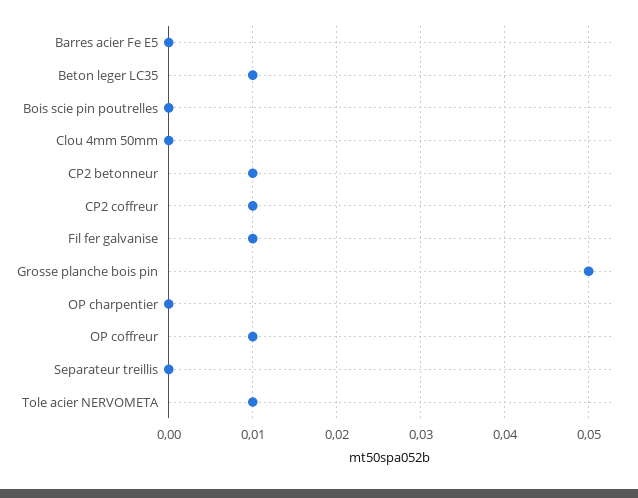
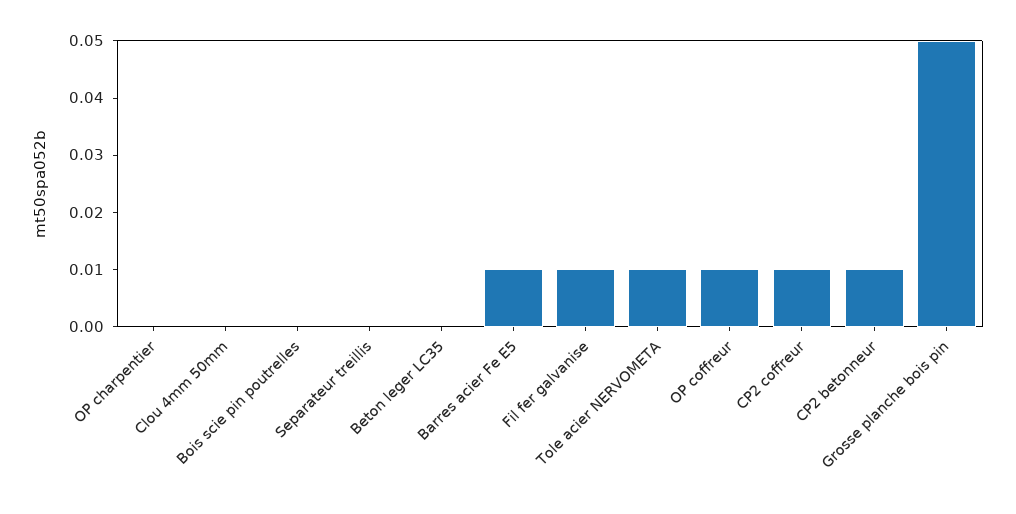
Barres acier Fe E5: 0 -> 0.01
Beton leger LC35: 0.01 -> 0

